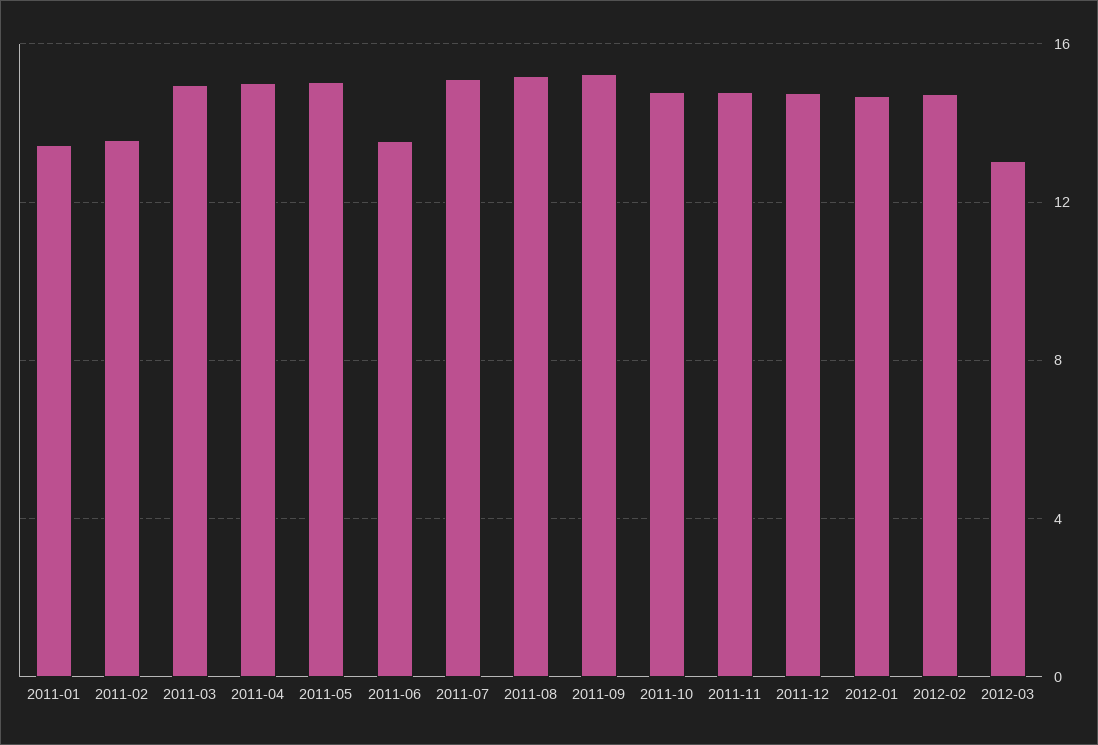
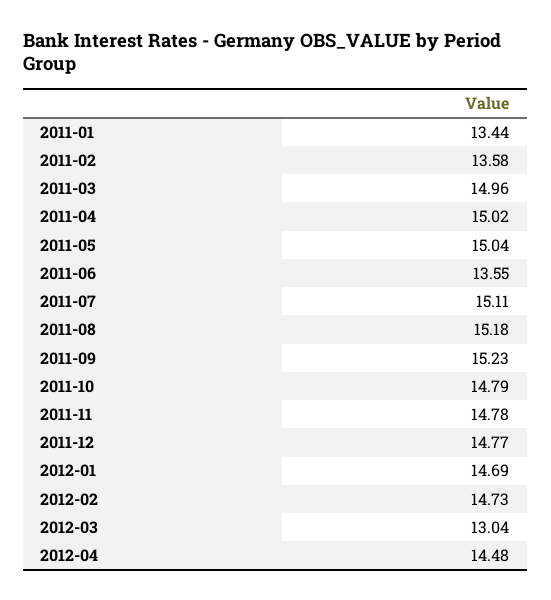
2012-04: none -> 14.48

